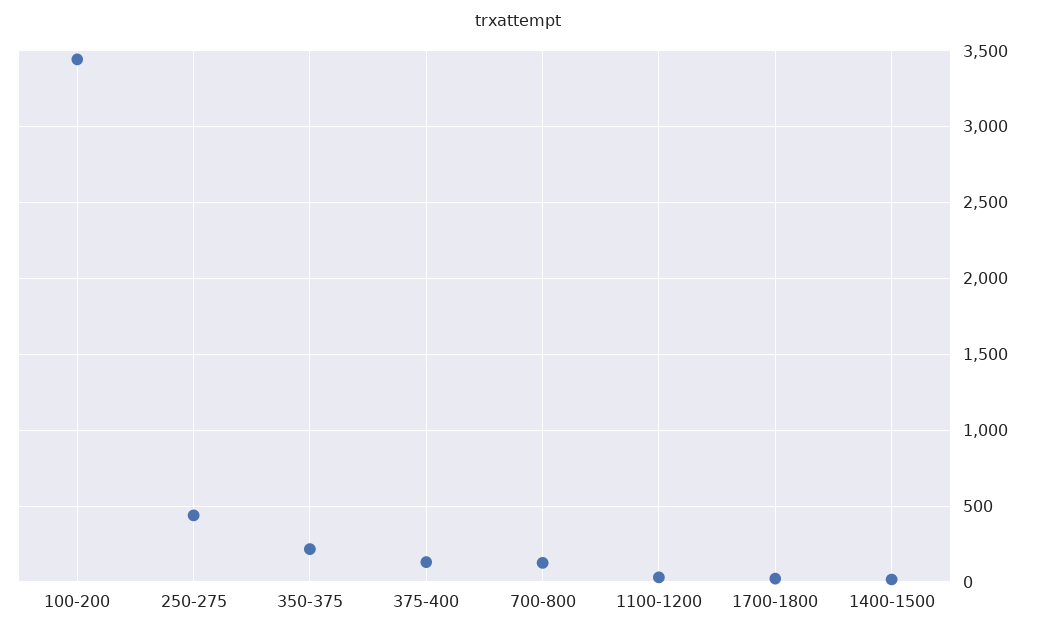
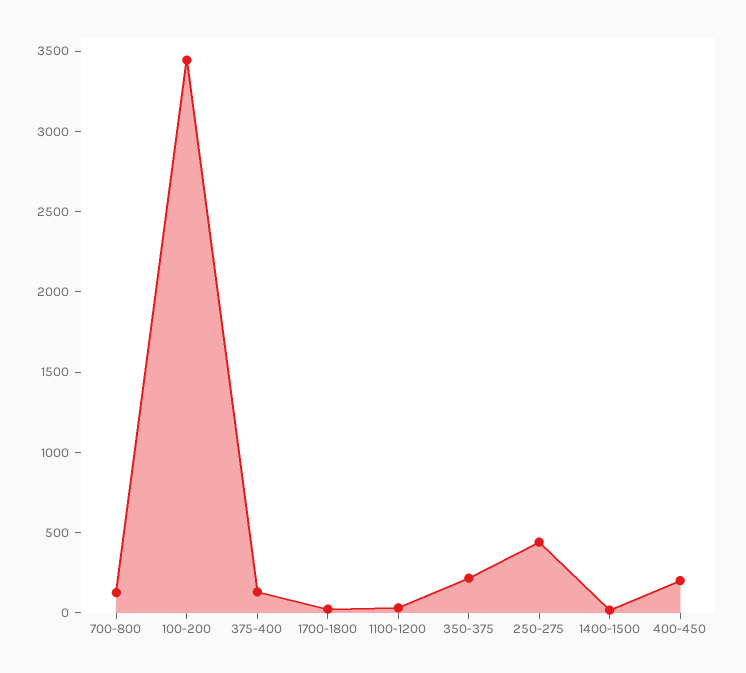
400-450: none -> 200

